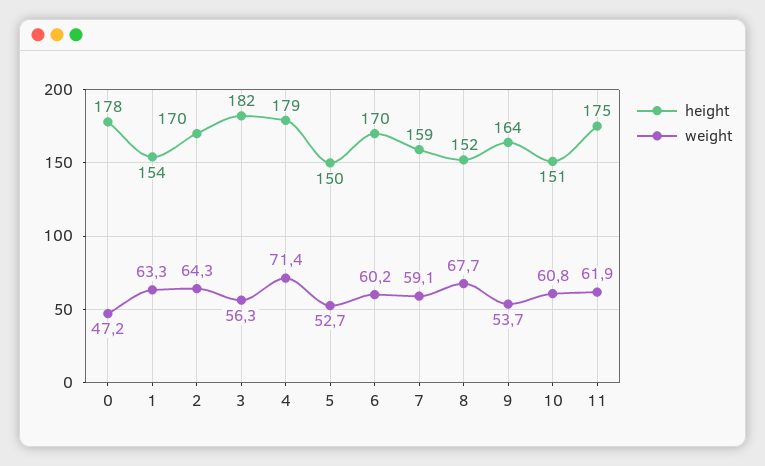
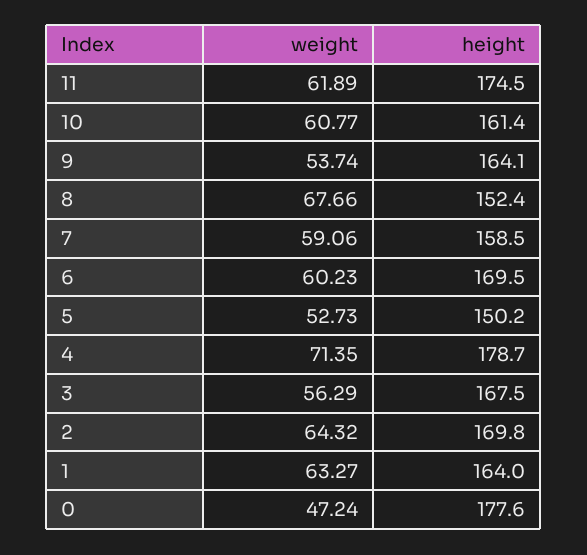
height, 1: 154 -> 164
height, 3: 182 -> 167.5
height, 10: 151 -> 161.4

